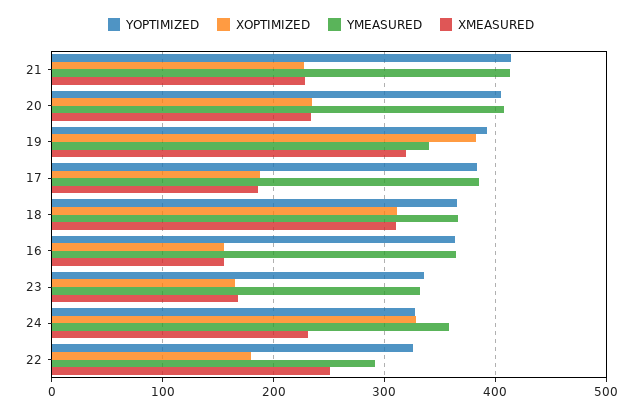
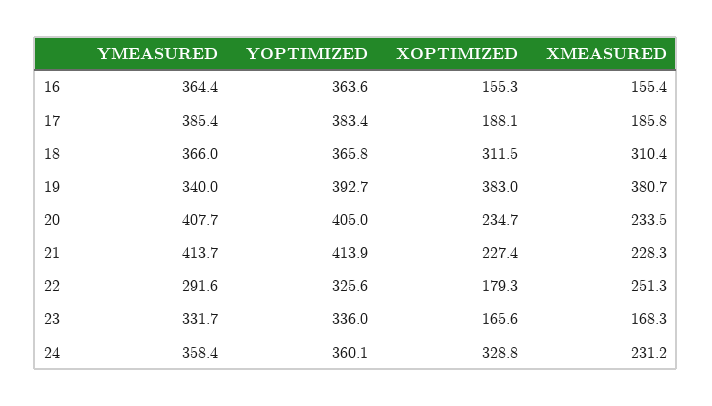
XMEASURED, 19: 320 -> 380.7
YOPTIMIZED, 24: 330 -> 360.1

